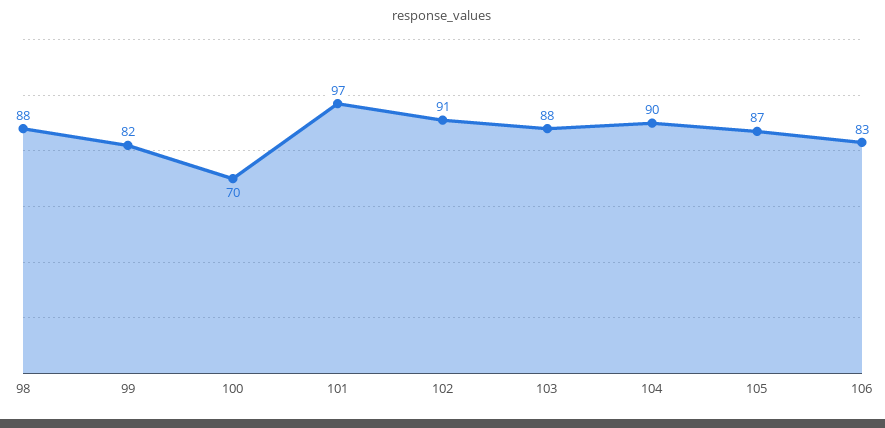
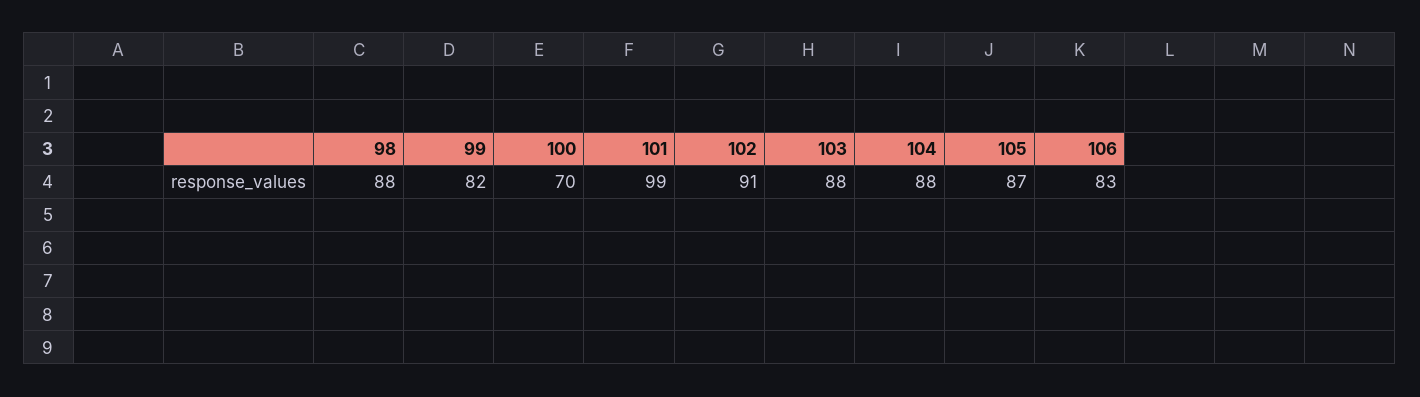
101: 97 -> 99
104: 90 -> 88

